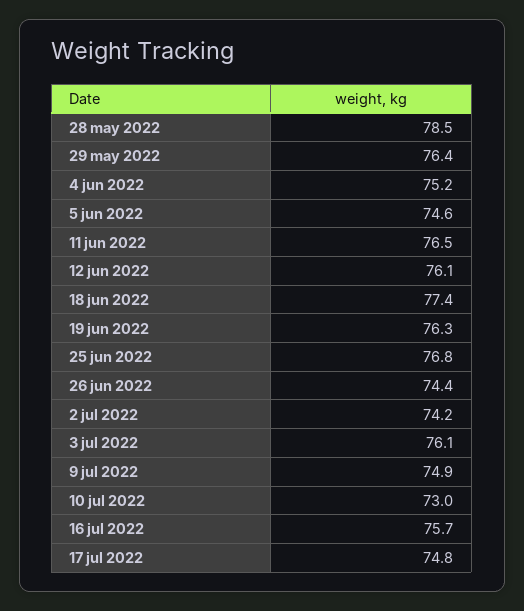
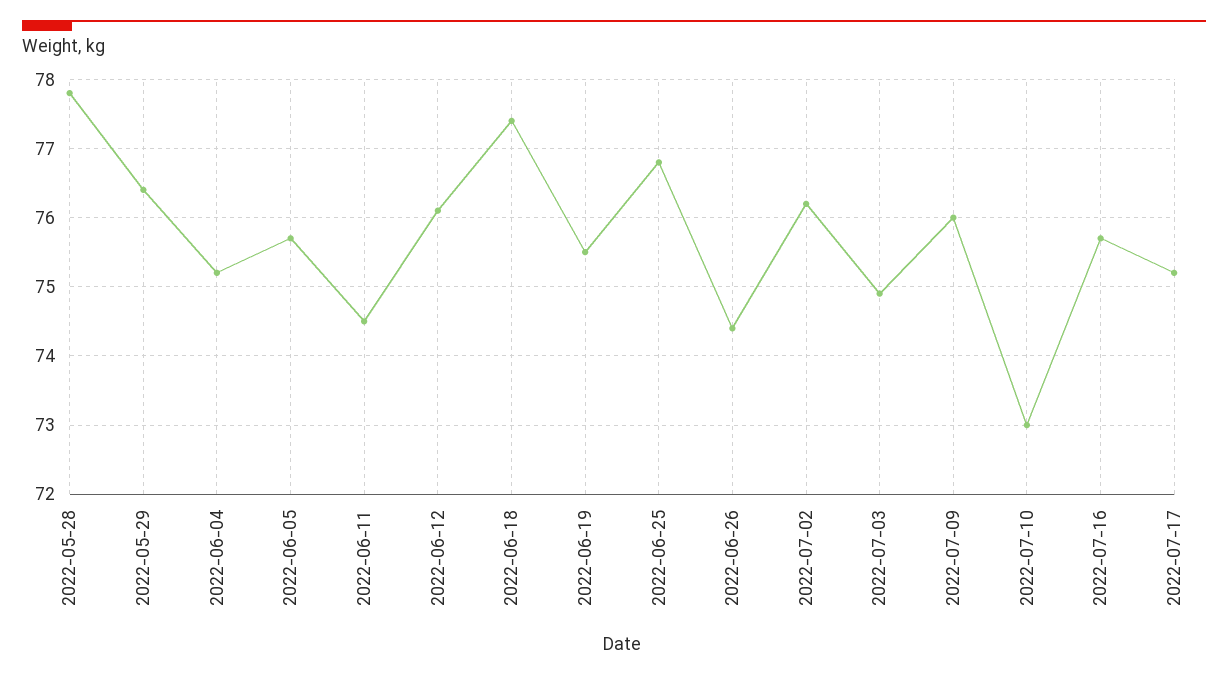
28 may 2022: 78.5 -> 77.8
5 jun 2022: 74.6 -> 75.7
11 jun 2022: 76.5 -> 74.5
19 jun 2022: 76.3 -> 75.5
2 jul 2022: 74.2 -> 76.2
3 jul 2022: 76.1 -> 74.9
9 jul 2022: 74.9 -> 76
17 jul 2022: 74.8 -> 75.2

